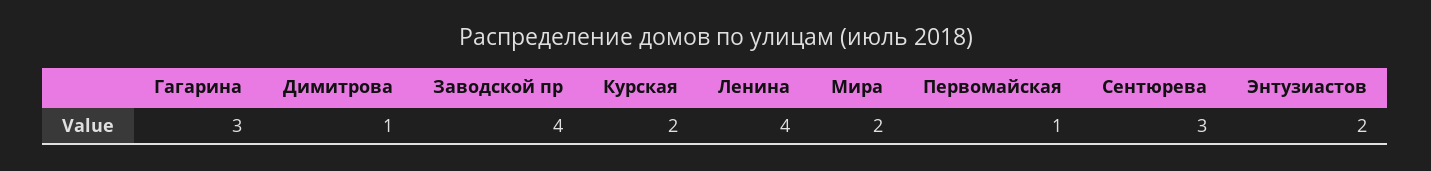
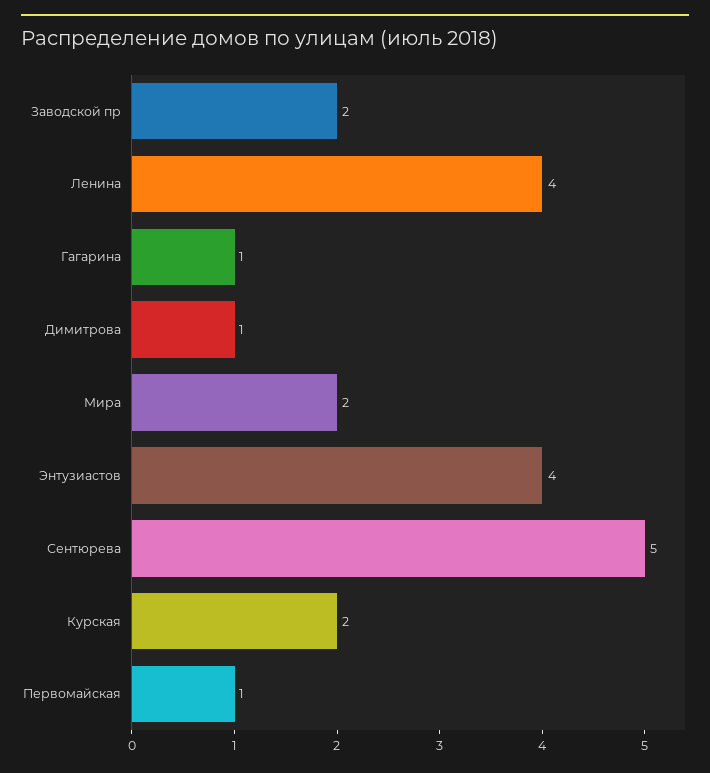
Гагарина: 3 -> 1
Заводской пр: 4 -> 2
Сентюрева: 3 -> 5
Энтузиастов: 2 -> 4

